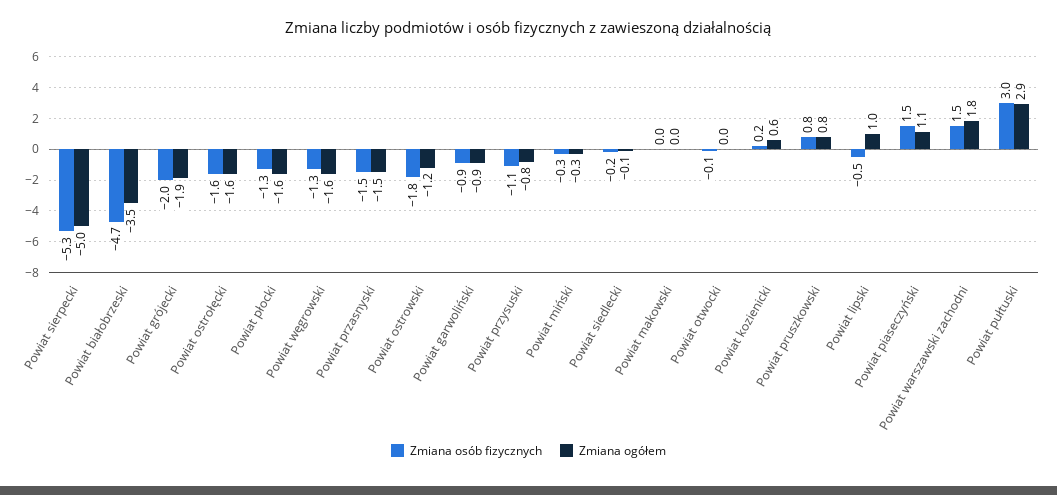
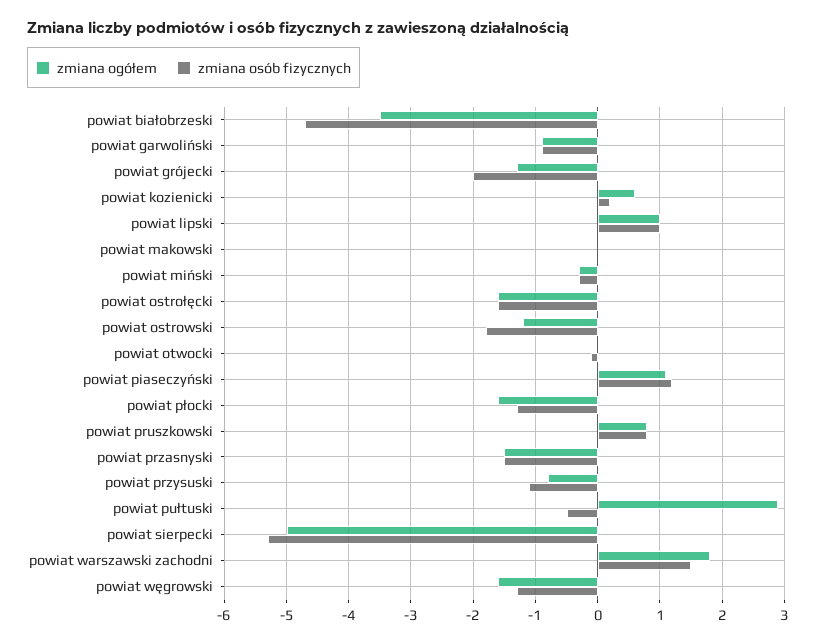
Zmiana ogółem, Powiat grójecki: -1.9 -> -1.3
Zmiana osób fizycznych, Powiat siedlecki: -0.2 -> none
Zmiana ogółem, Powiat siedlecki: -0.1 -> none
Zmiana osób fizycznych, Powiat lipski: -0.5 -> 1
Zmiana osób fizycznych, Powiat piaseczyński: 1.5 -> 1.2
Zmiana osób fizycznych, Powiat pułtuski: 3 -> -0.5

